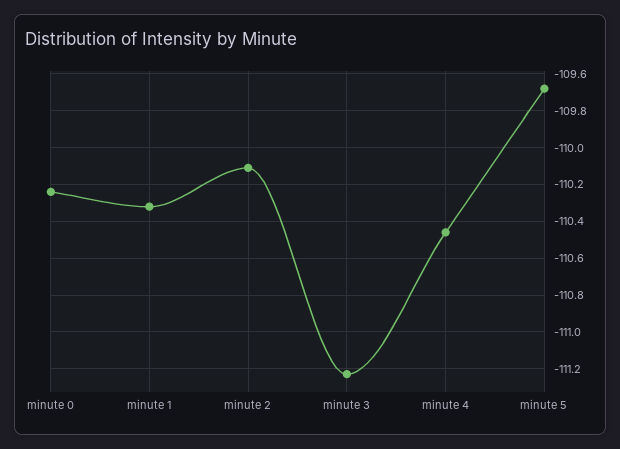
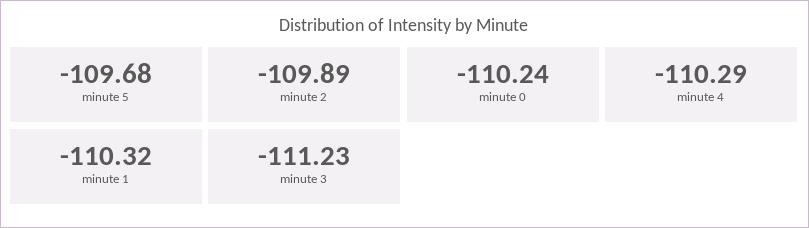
minute 2: -110.1 -> -109.89
minute 4: -110.45 -> -110.29

